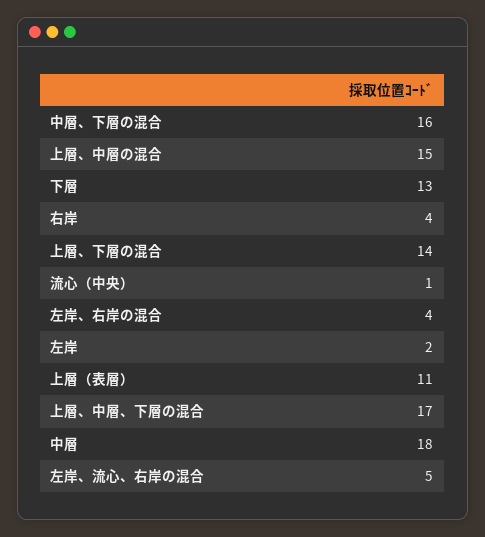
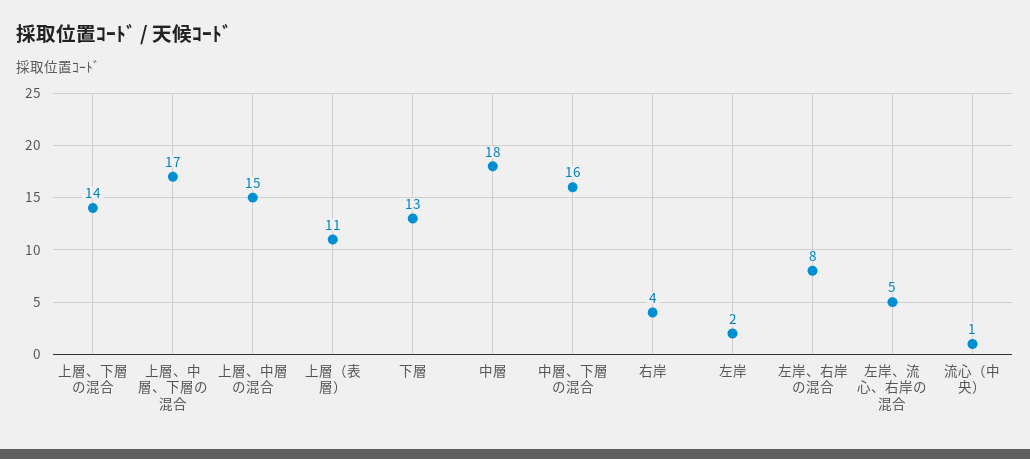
左岸、右岸の混合: 4 -> 8

